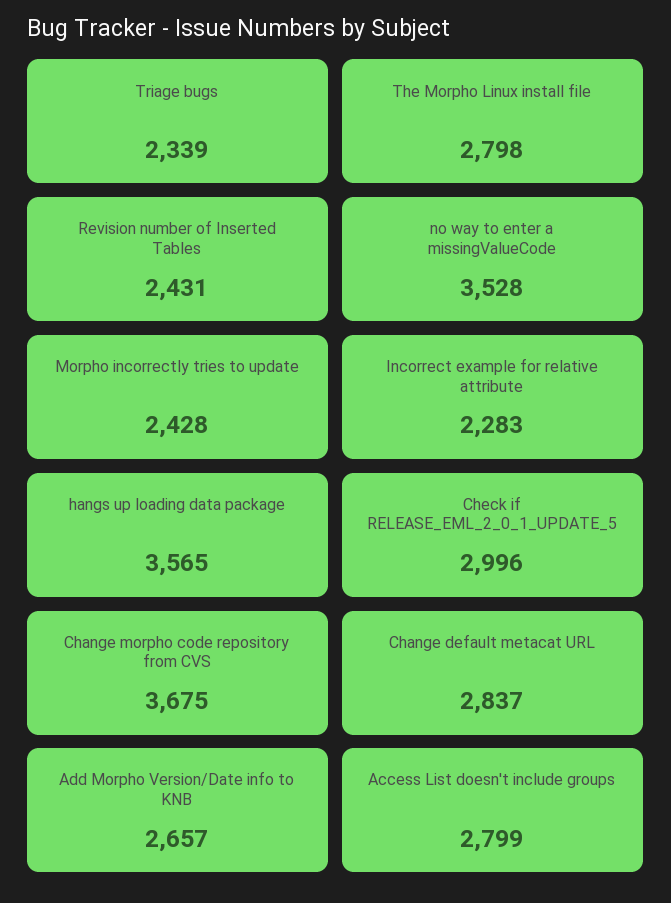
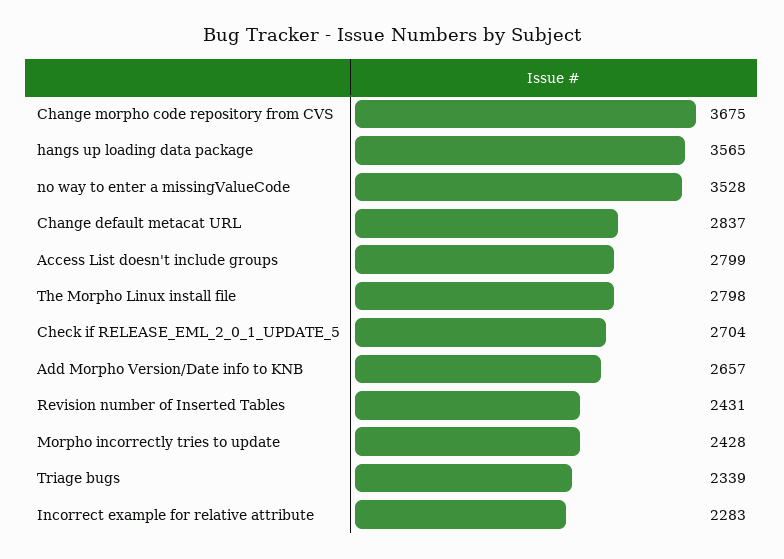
Check if RELEASE_EML_2_0_1_UPDATE_5: 2996 -> 2704

